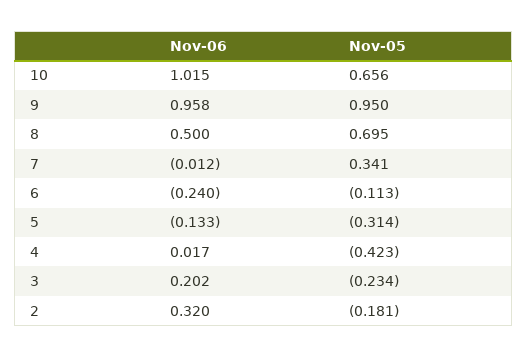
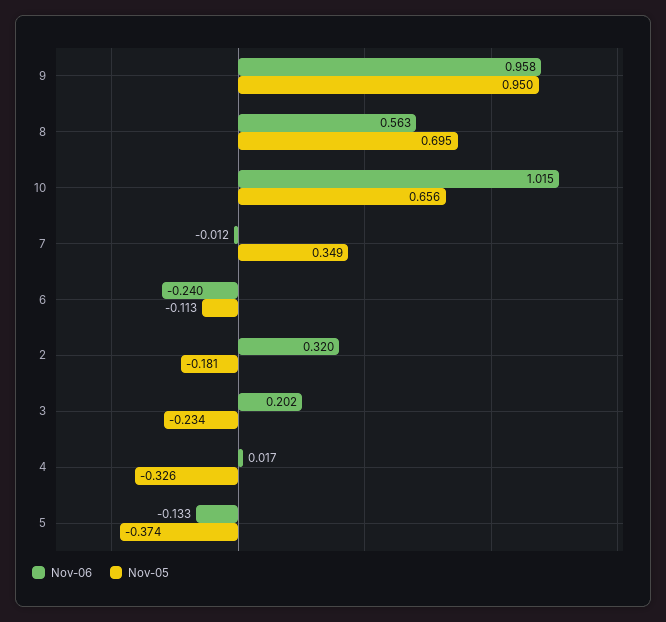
Nov-06, 8: 0.5 -> 0.563
Nov-05, 7: 0.341 -> 0.349
Nov-05, 5: -0.314 -> -0.374
Nov-05, 4: -0.423 -> -0.326

